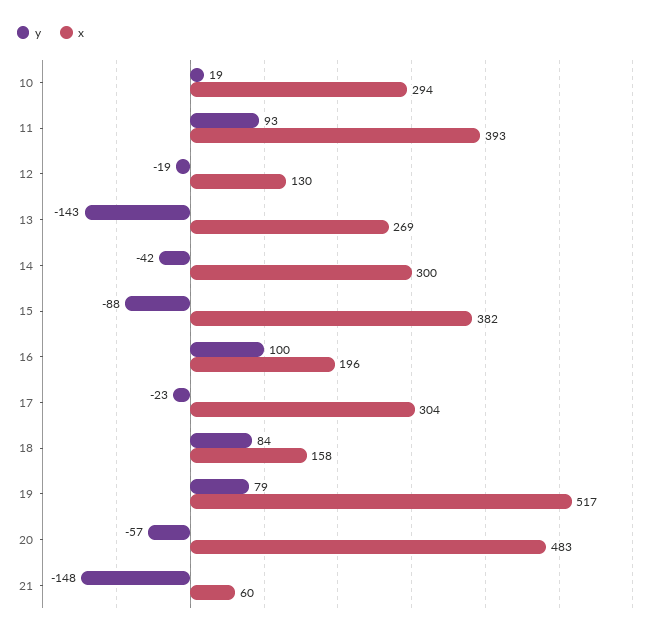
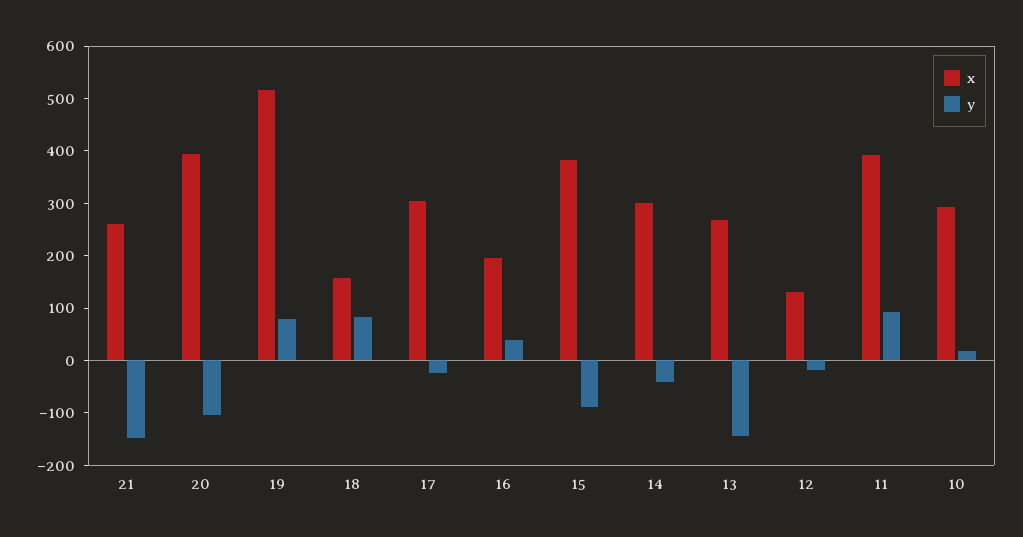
y, 16: 100 -> 40
y, 20: -57 -> -100
x, 20: 483 -> 400
x, 21: 60 -> 260

